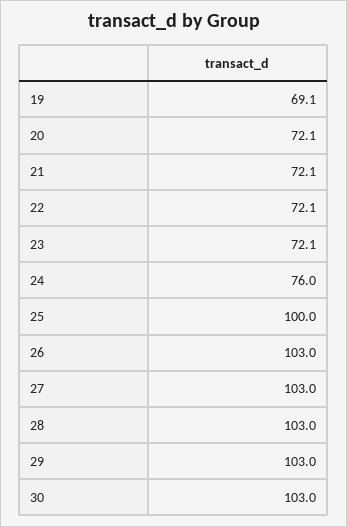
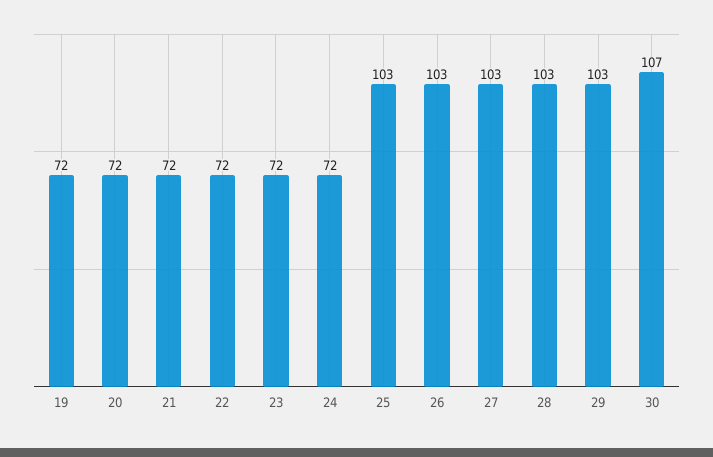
19: 69.1 -> 72
24: 76 -> 72
25: 100 -> 103
30: 103 -> 107

